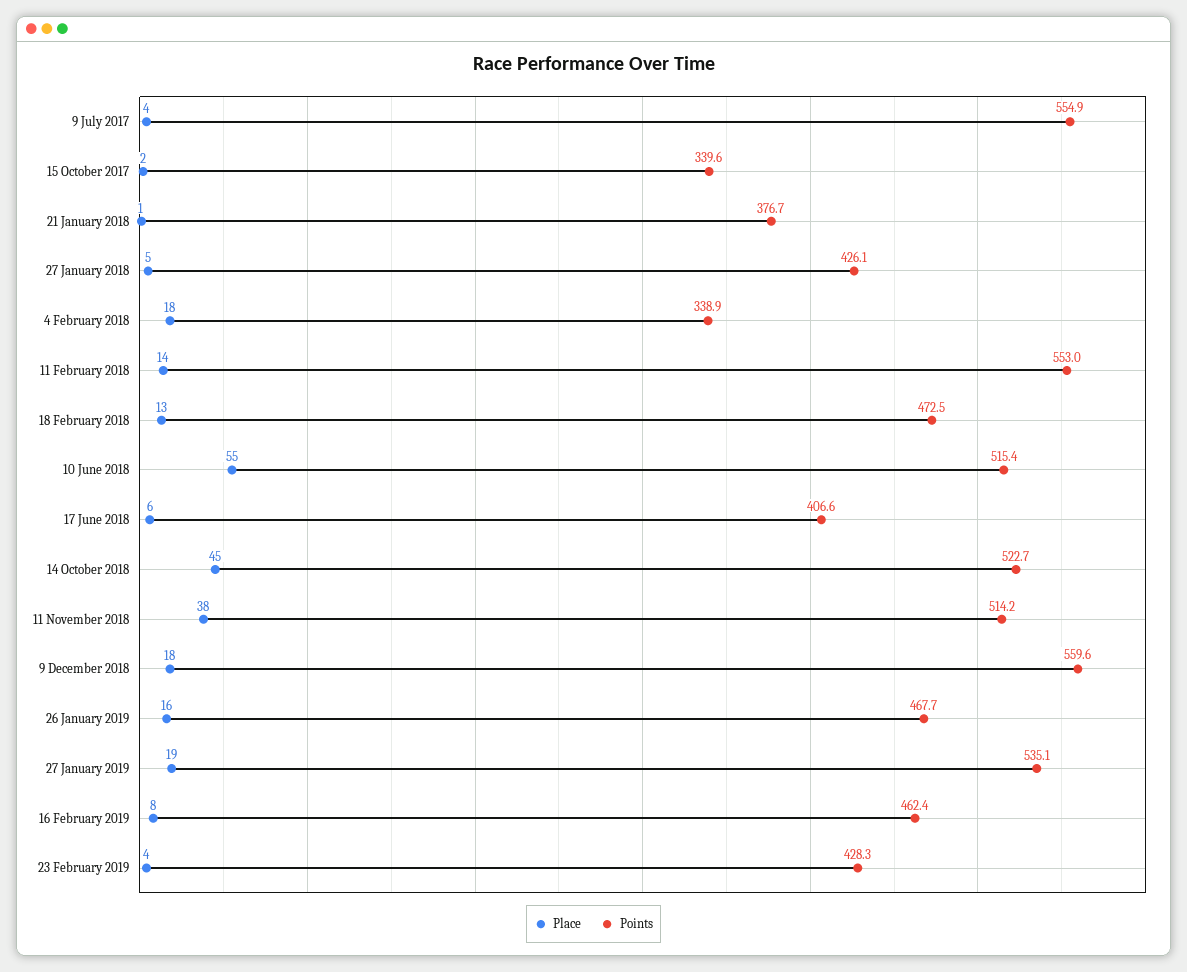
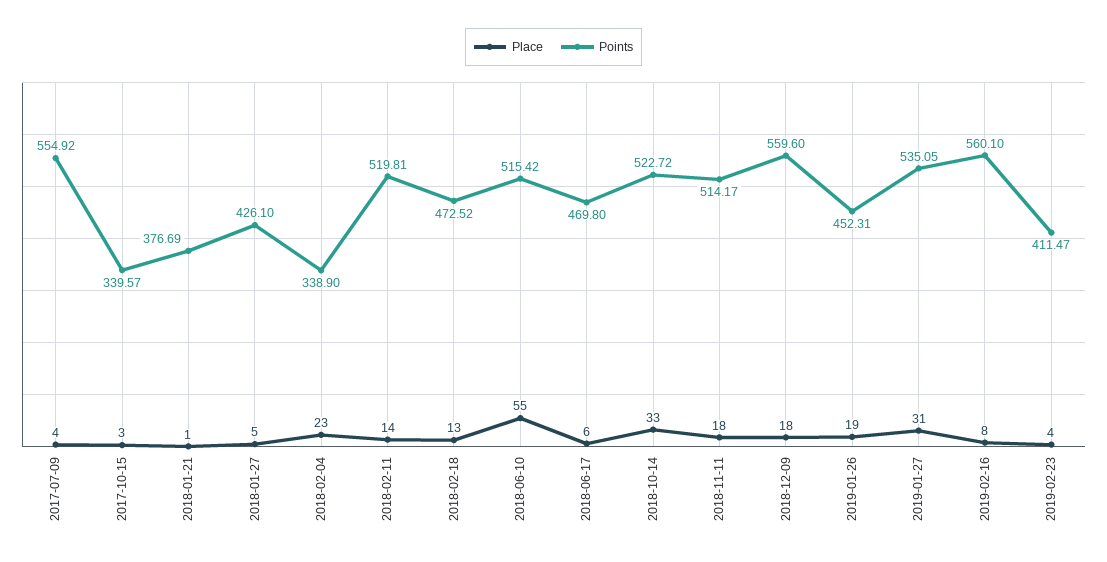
Place, 15 October 2017: 2 -> 3
Place, 4 February 2018: 18 -> 23
Points, 11 February 2018: 553 -> 519.81
Points, 17 June 2018: 406.6 -> 469.8
Place, 14 October 2018: 45 -> 33
Place, 11 November 2018: 38 -> 18
Place, 26 January 2019: 16 -> 19
Points, 26 January 2019: 467.7 -> 452.31
Place, 27 January 2019: 19 -> 31
Points, 16 February 2019: 462.4 -> 560.1
Points, 23 February 2019: 428.3 -> 411.47

